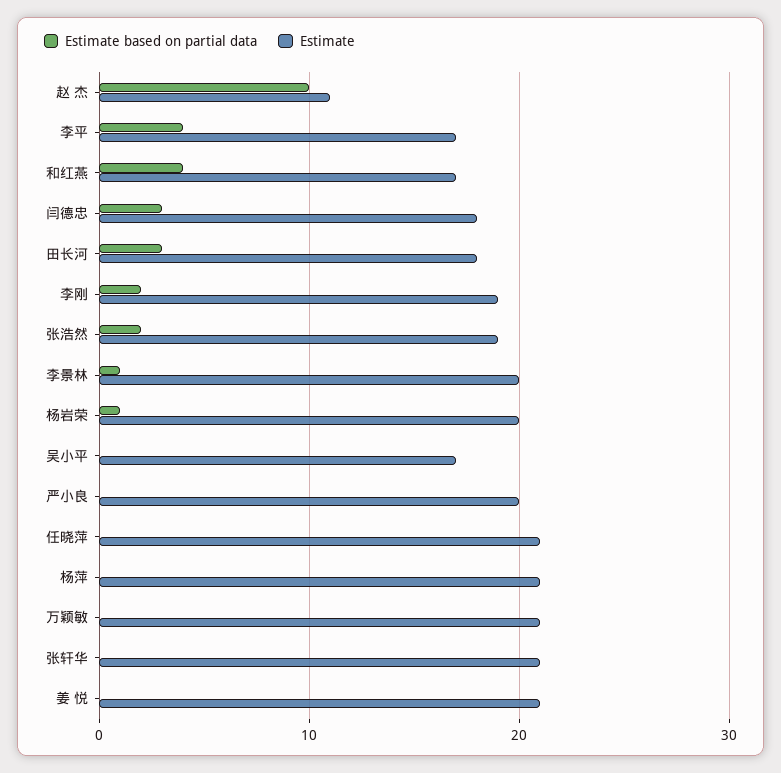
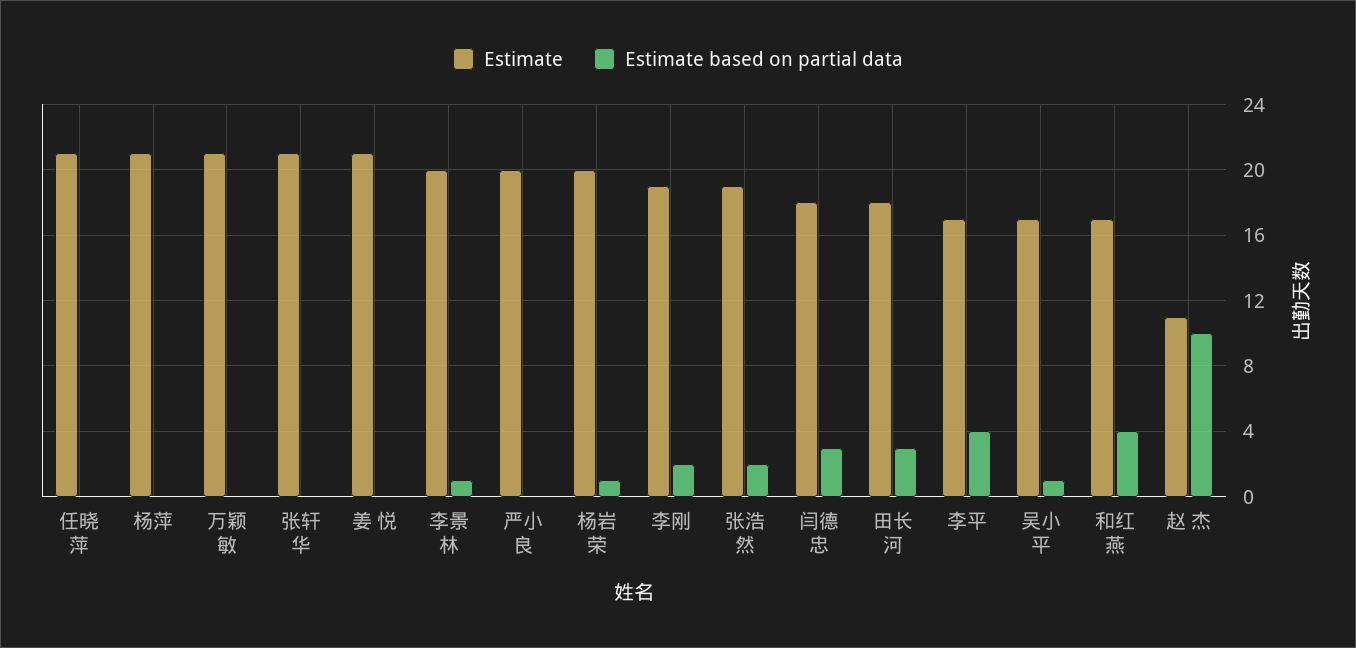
Estimate based on partial data, 吴小平: 0 -> 1

